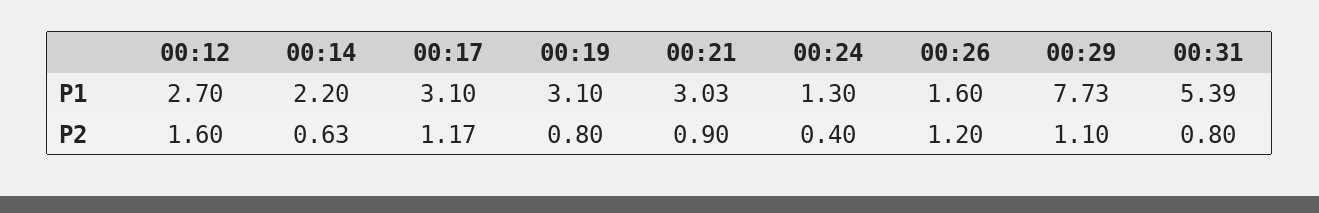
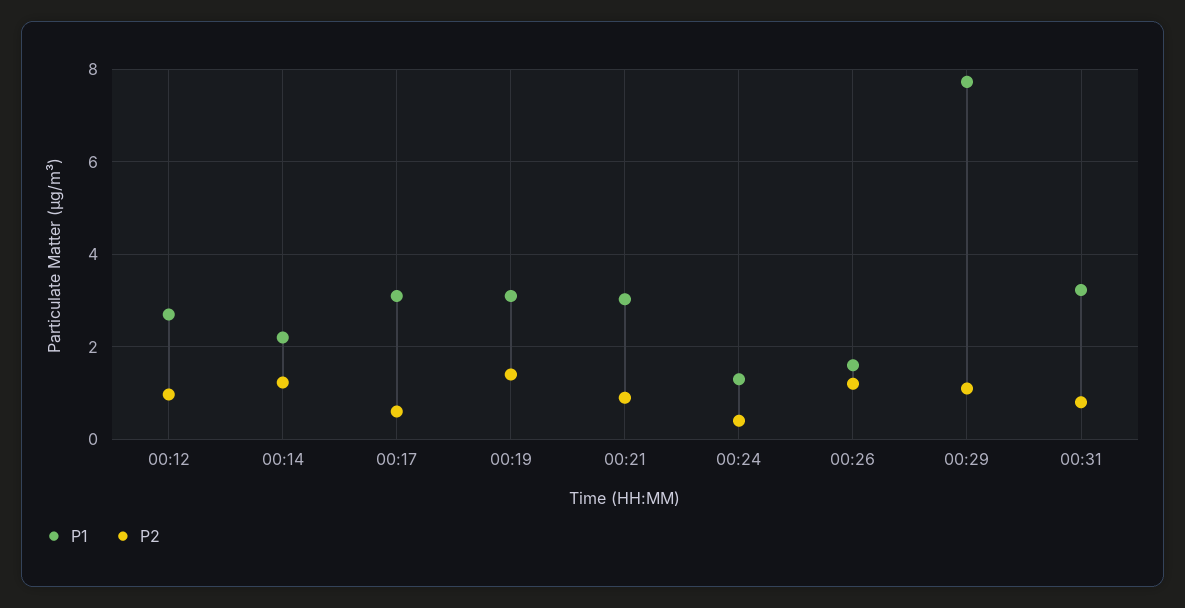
P1, 00:31: 5.39 -> 3.2
P2, 00:12: 1.6 -> 1
P2, 00:14: 0.63 -> 1.2
P2, 00:17: 1.17 -> 0.6
P2, 00:19: 0.8 -> 1.4

